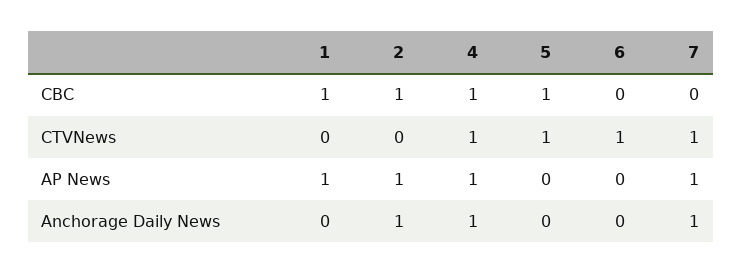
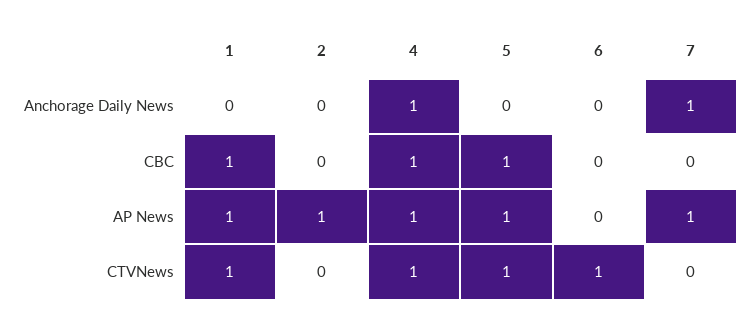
2, CBC: 1 -> 0
1, CTVNews: 0 -> 1
7, CTVNews: 1 -> 0
5, AP News: 0 -> 1
2, Anchorage Daily News: 1 -> 0

